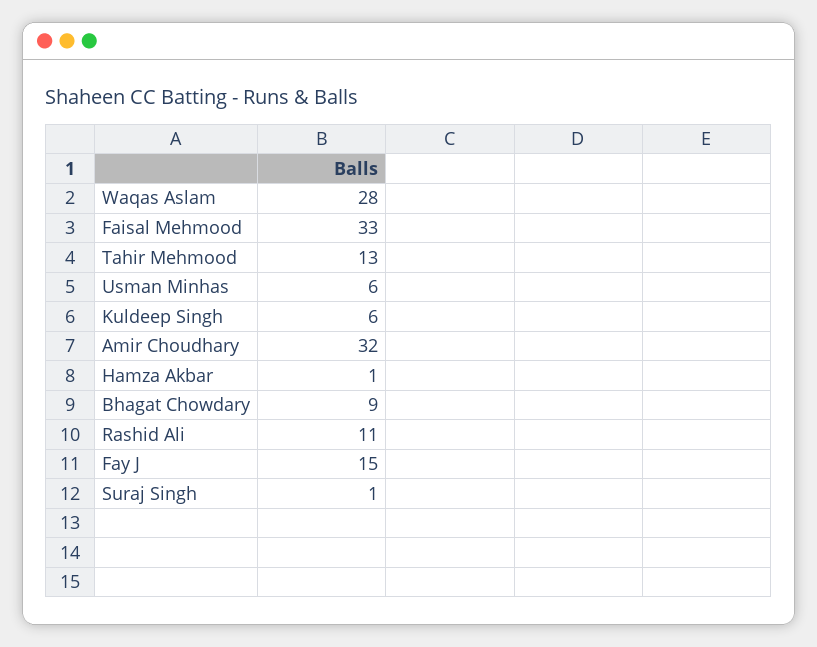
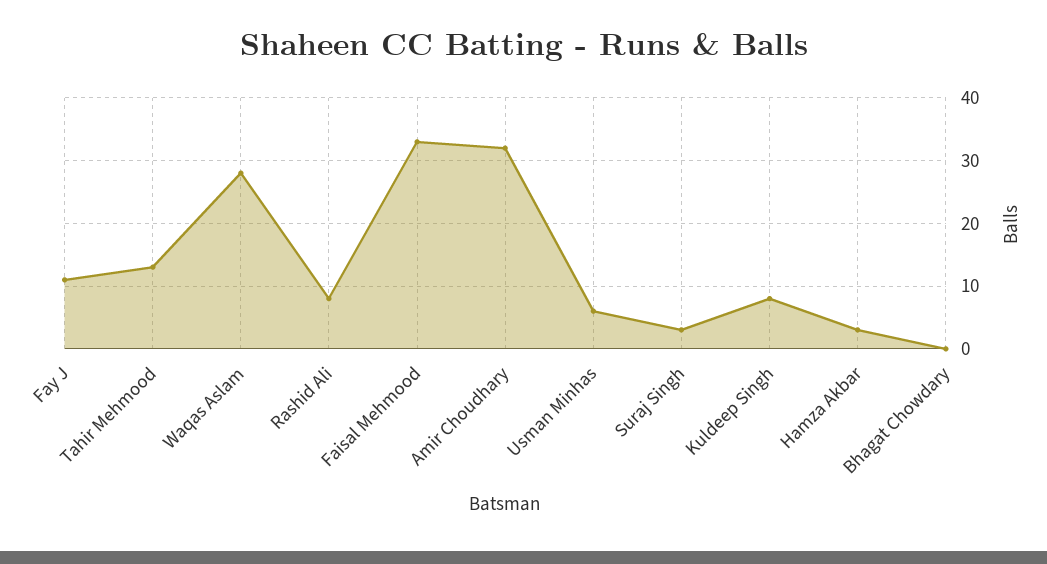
Kuldeep Singh: 6 -> 8
Hamza Akbar: 1 -> 3
Bhagat Chowdary: 9 -> 0
Rashid Ali: 11 -> 8
Fay J: 15 -> 11
Suraj Singh: 1 -> 3

